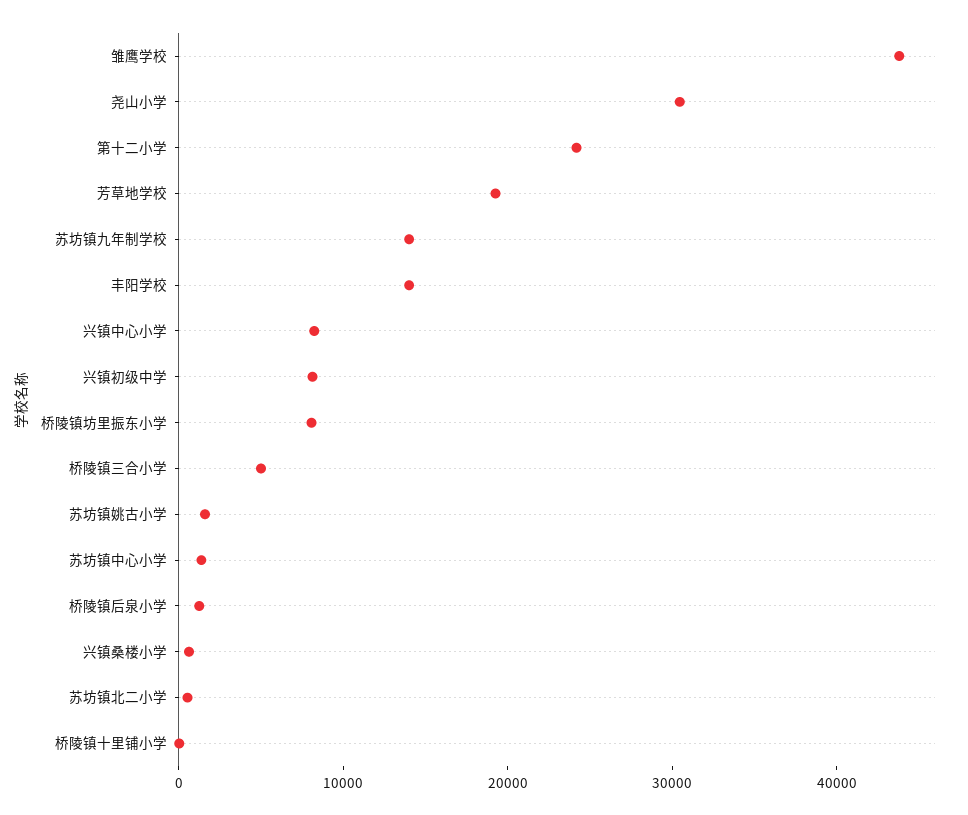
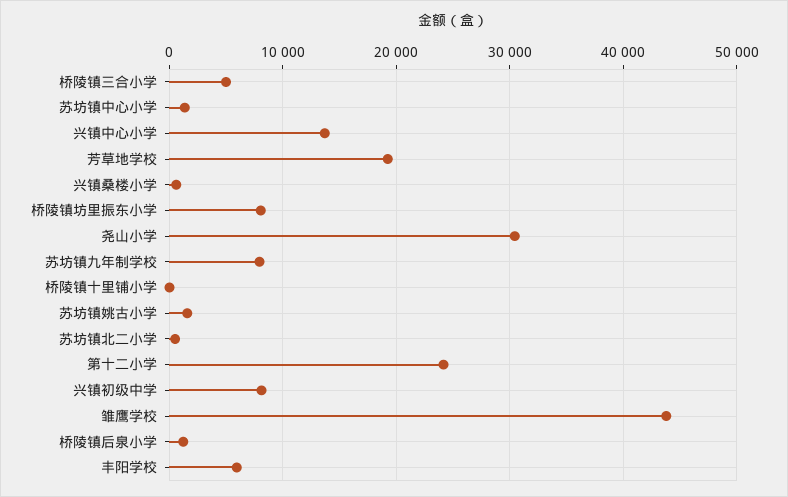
苏坊镇九年制学校: 14000 -> 8000
丰阳学校: 14000 -> 6000
兴镇中心小学: 8000 -> 14000

